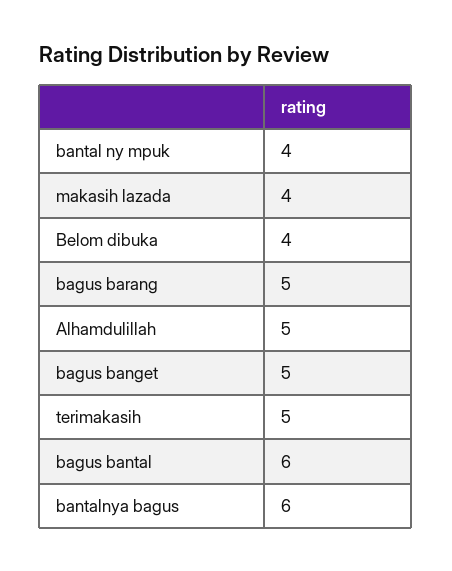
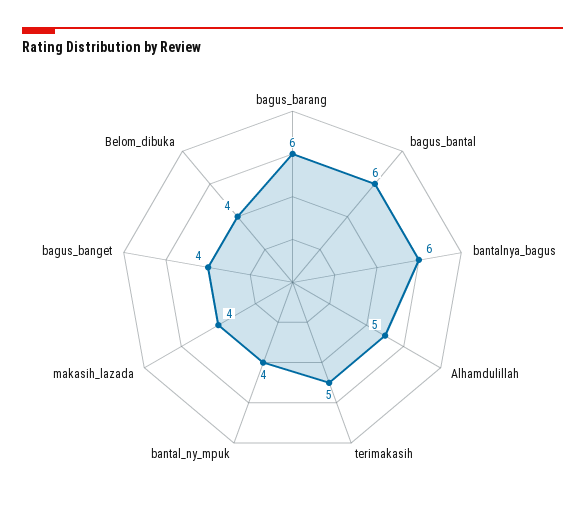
bagus barang: 5 -> 6
bagus banget: 5 -> 4

